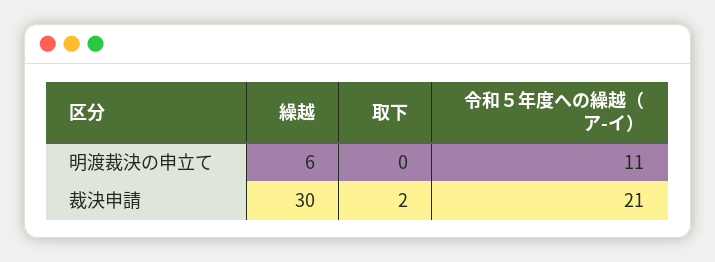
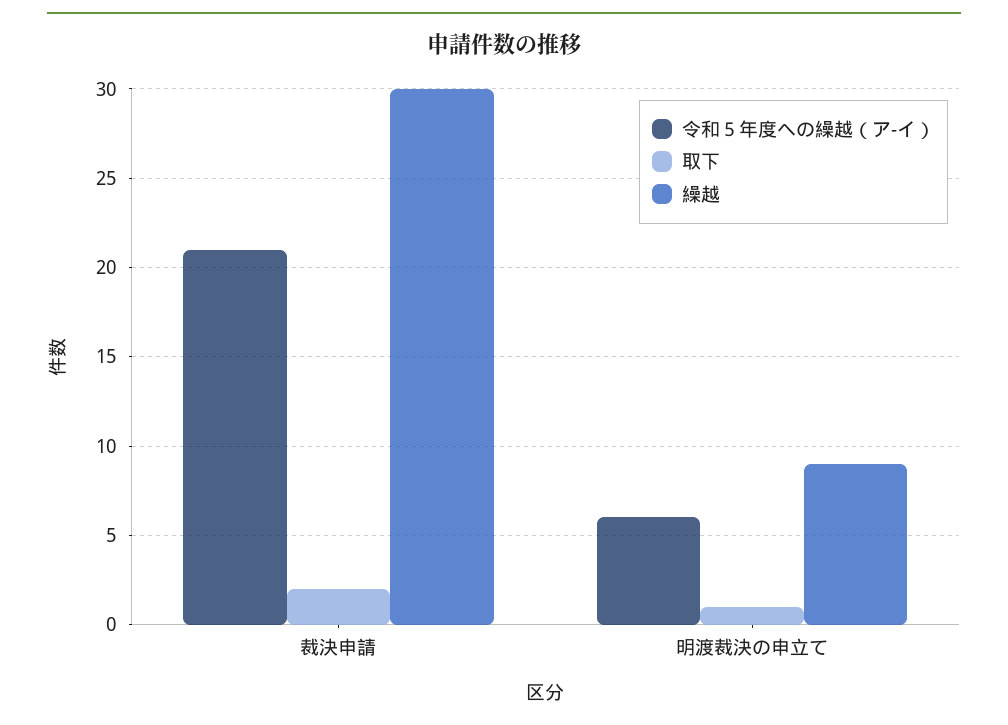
繰越, 明渡裁決の申立て: 6 -> 9
取下, 明渡裁決の申立て: 0 -> 1
令和５年度への繰越（ア-イ）, 明渡裁決の申立て: 11 -> 6

